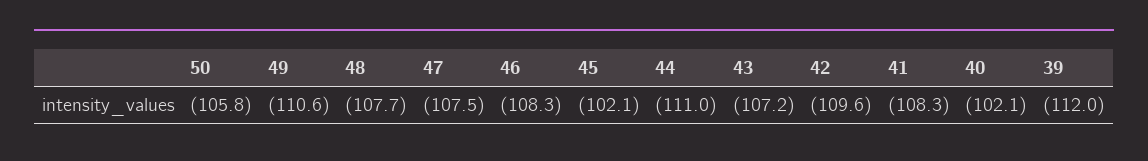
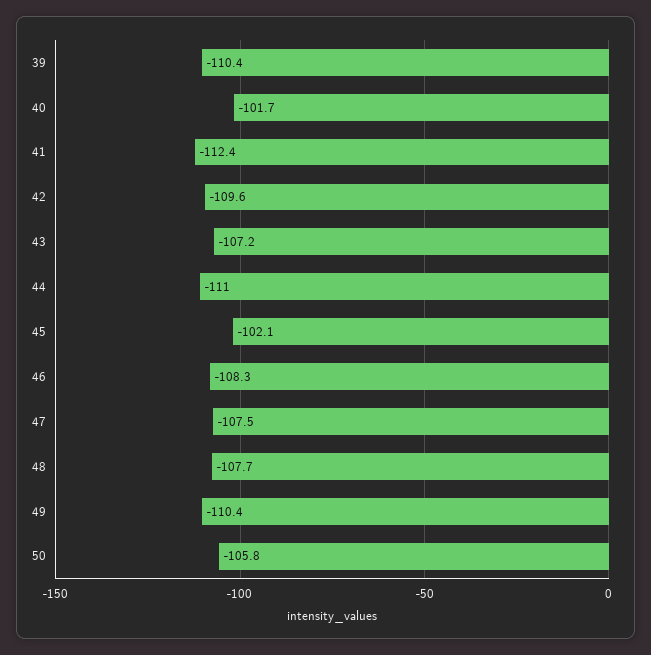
49: -110.6 -> -110.4
41: -108.3 -> -112.4
40: -102.1 -> -101.7
39: -112 -> -110.4

